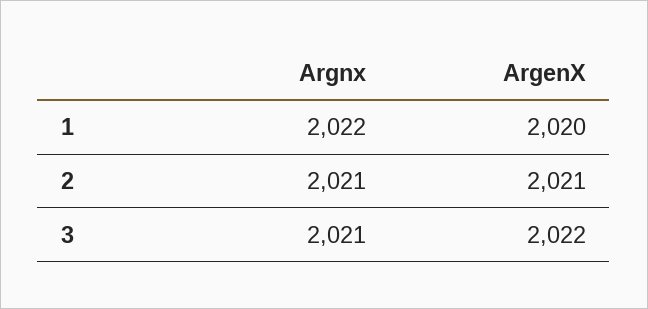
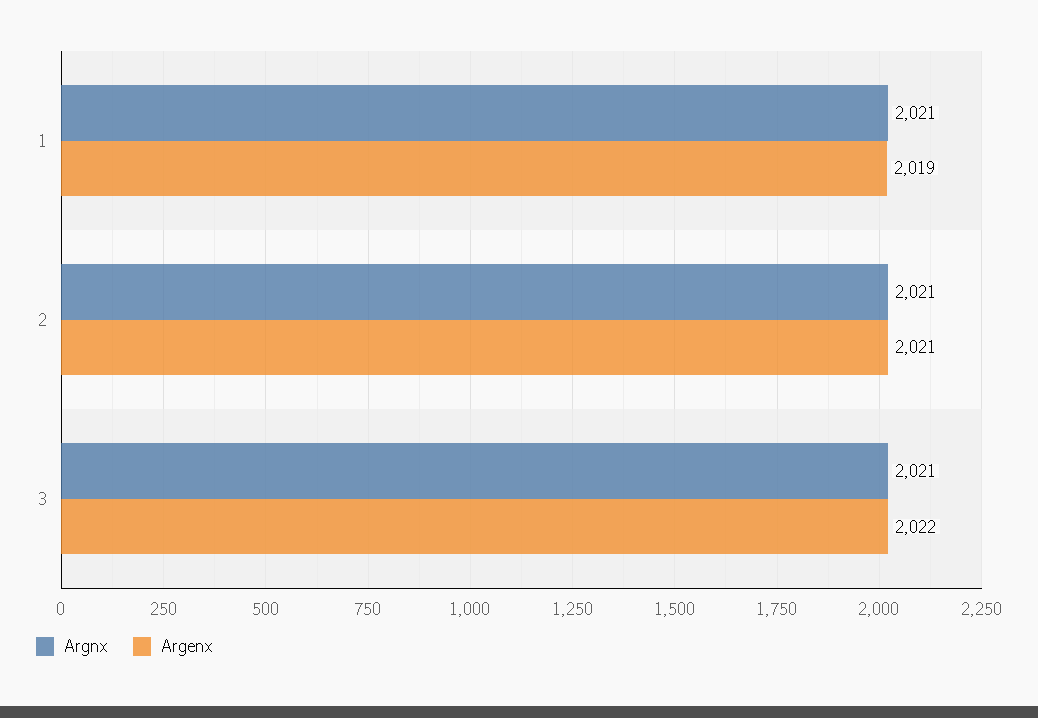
Argnx, 1: 2022 -> 2021
ArgenX, 1: 2020 -> 2019

